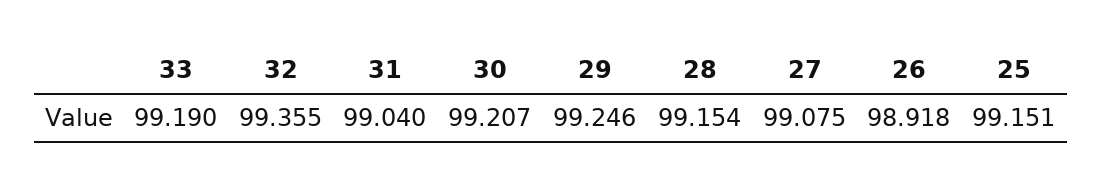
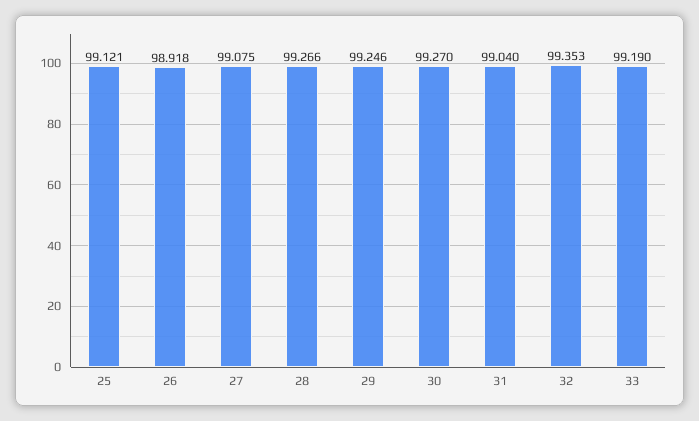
32: 99.355 -> 99.353
30: 99.207 -> 99.27
28: 99.154 -> 99.266
25: 99.151 -> 99.121

